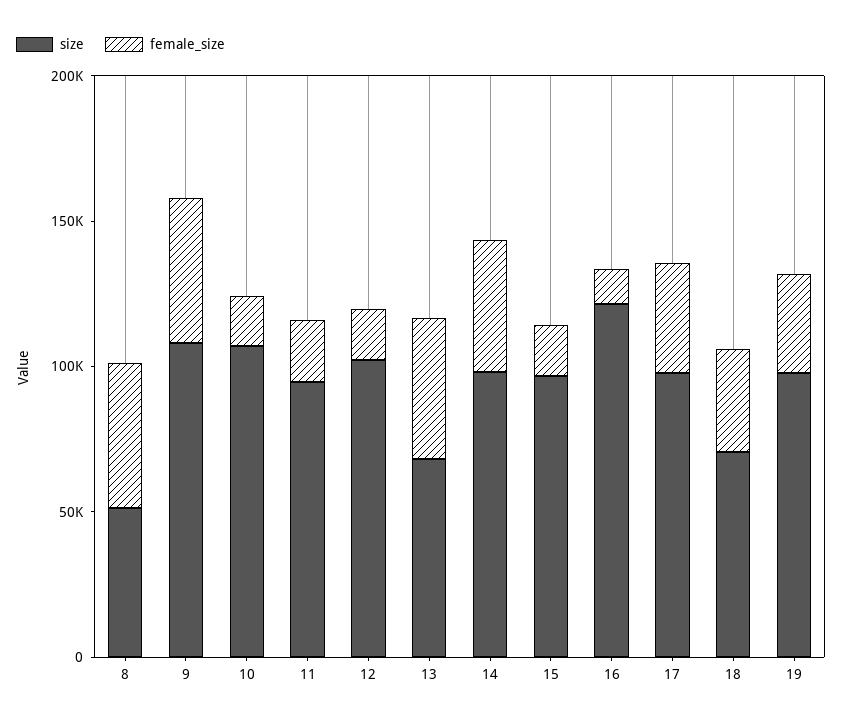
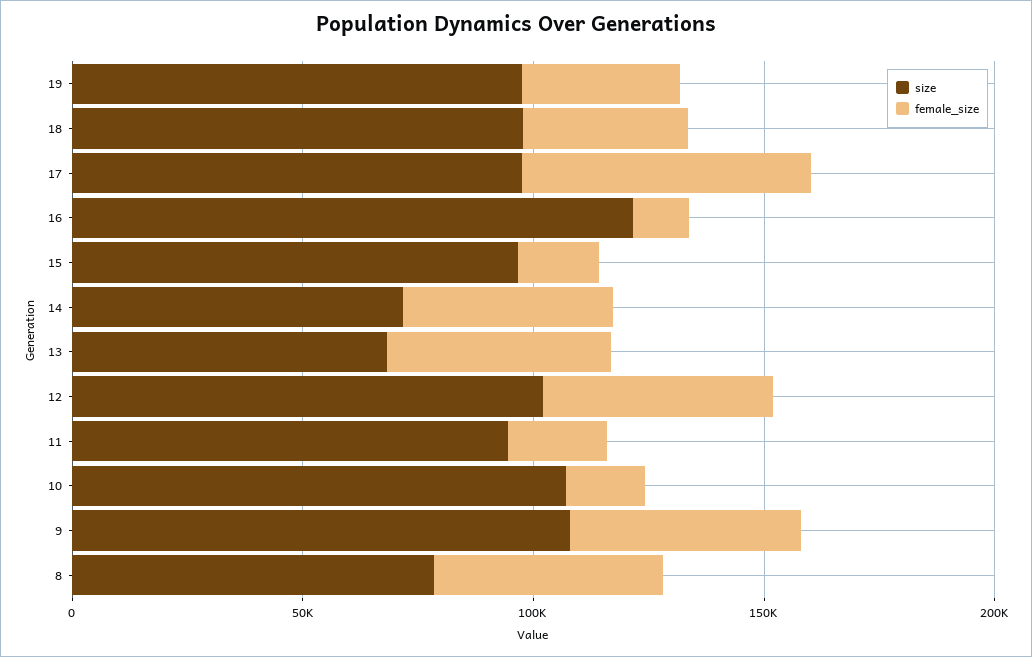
size, 8: 50000 -> 80000
female_size, 12: 20000 -> 50000
size, 14: 100000 -> 70000
female_size, 17: 40000 -> 60000
size, 18: 70000 -> 100000

